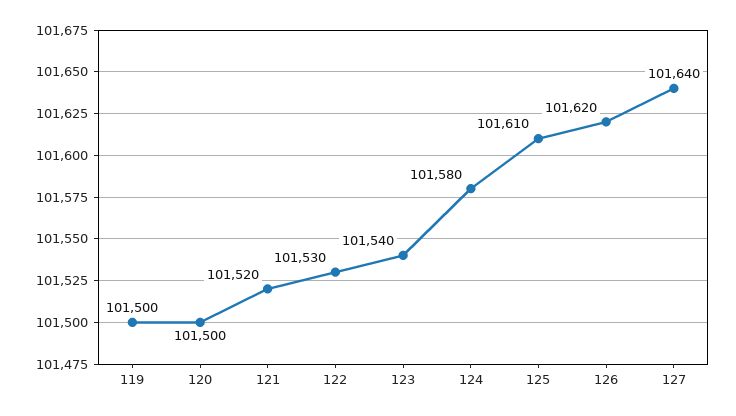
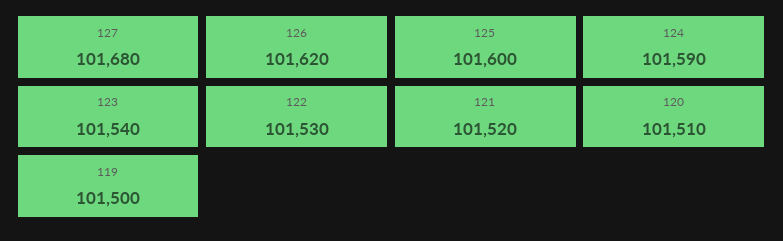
120: 101500 -> 101510
124: 101580 -> 101590
125: 101610 -> 101600
127: 101640 -> 101680

